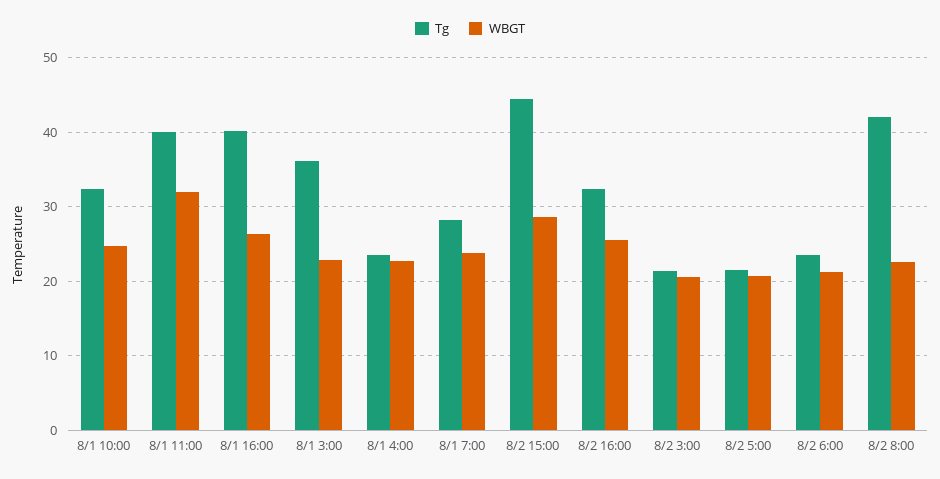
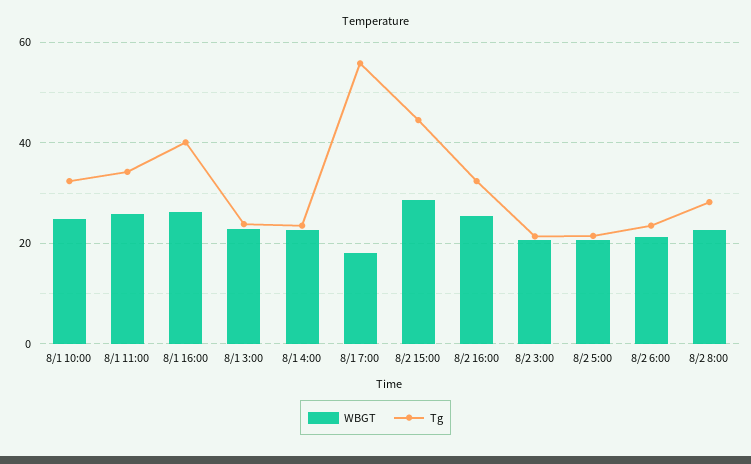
Tg, 8/1 11:00: 40 -> 34
WBGT, 8/1 11:00: 32 -> 26
Tg, 8/1 3:00: 36 -> 24
Tg, 8/1 7:00: 28 -> 56
WBGT, 8/1 7:00: 24 -> 18
Tg, 8/2 8:00: 42 -> 28

